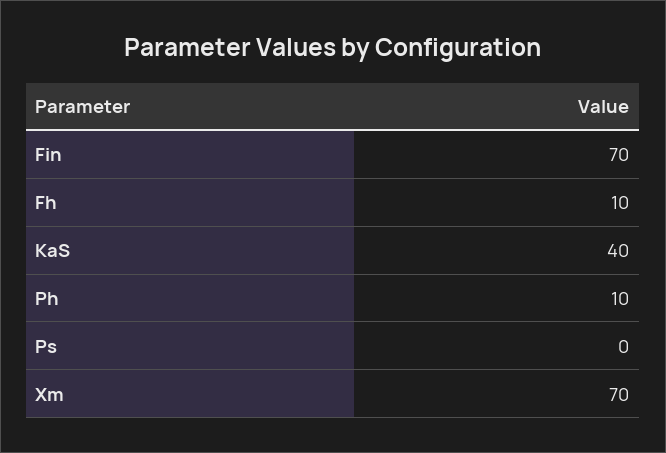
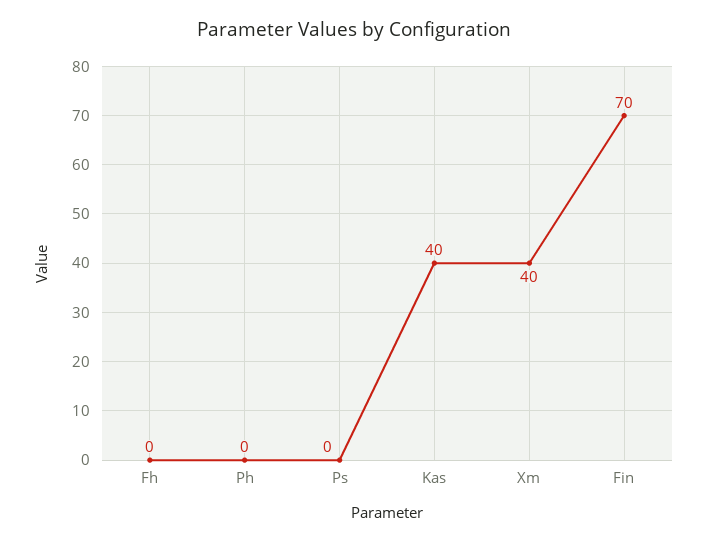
Fh: 10 -> 0
Ph: 10 -> 0
Xm: 70 -> 40

